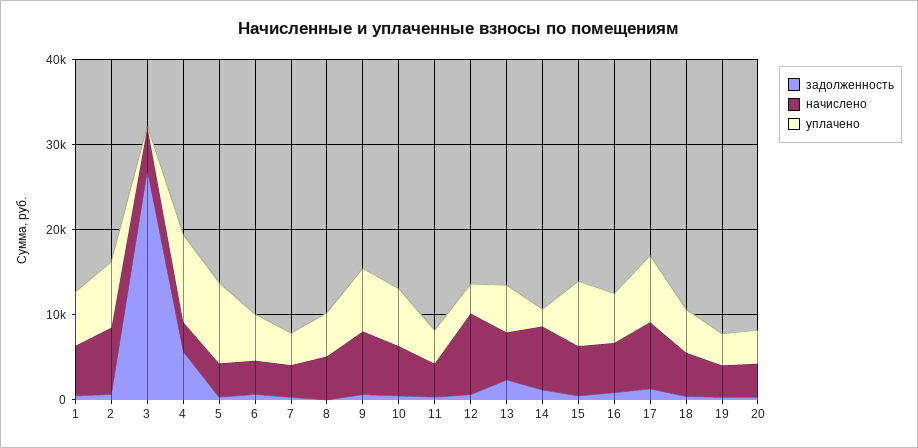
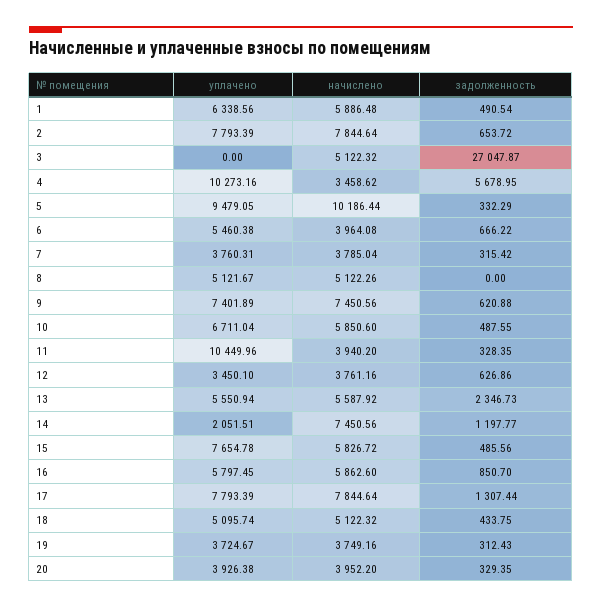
начислено, 5: 4000 -> 10186.44
уплачено, 11: 4000 -> 10449.96
начислено, 12: 10000 -> 3761.16

